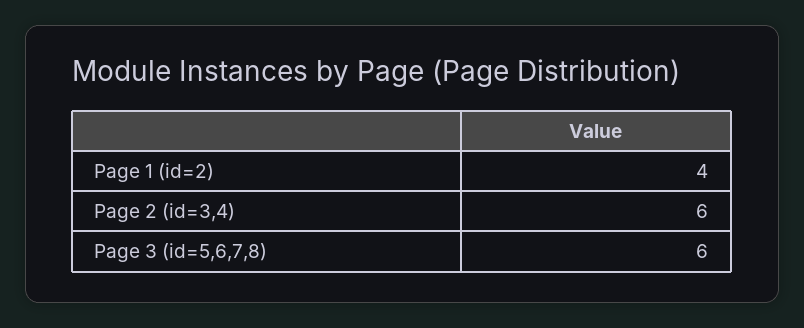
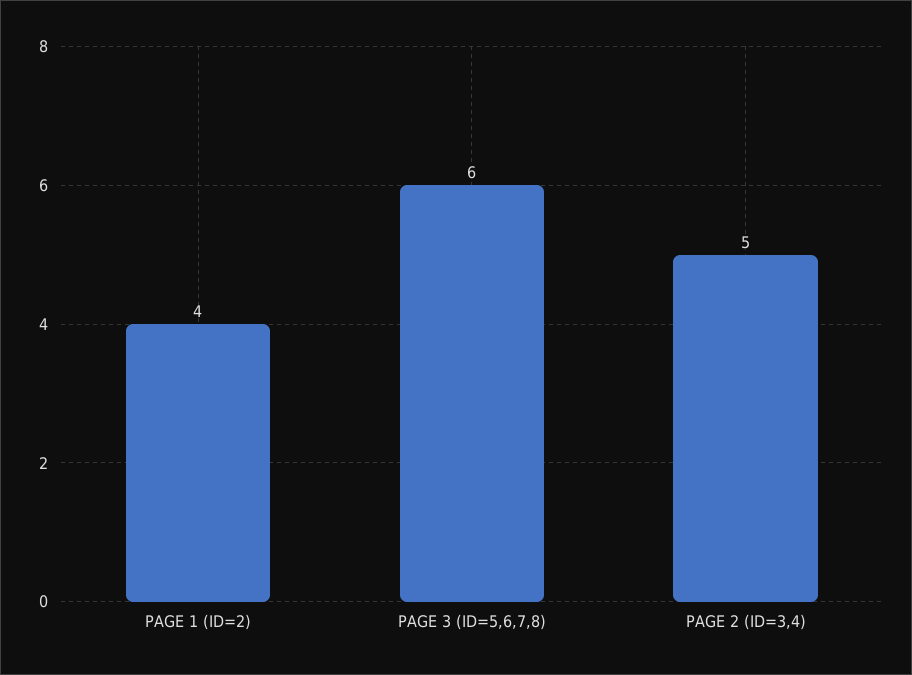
Page 2 (id=3,4): 6 -> 5

